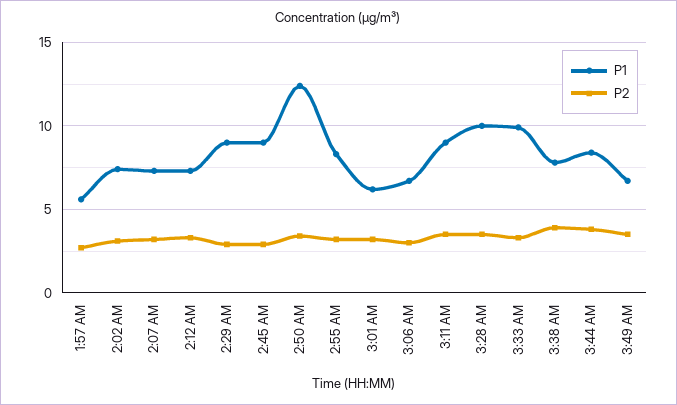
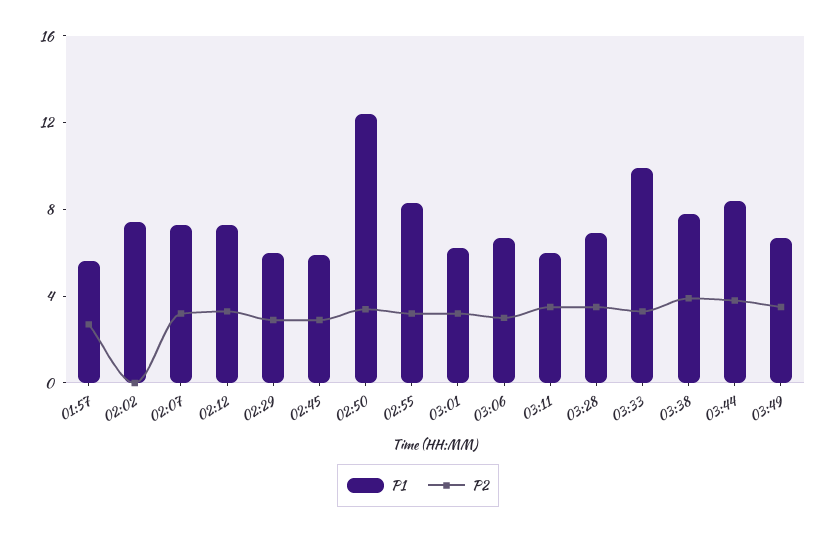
P2, 2:02 AM: 3 -> 0
P1, 2:29 AM: 9 -> 6
P1, 2:45 AM: 9 -> 6
P1, 3:11 AM: 9 -> 6
P1, 3:28 AM: 10 -> 7

